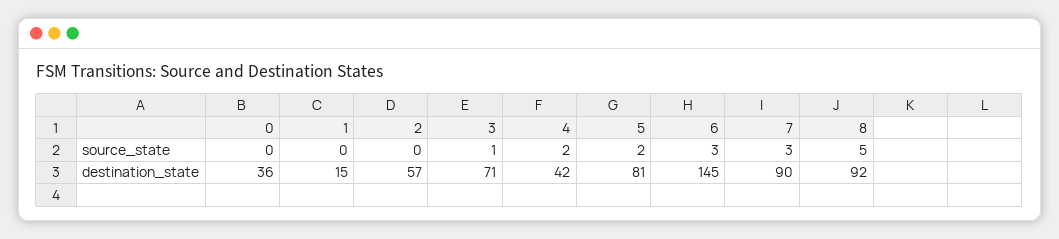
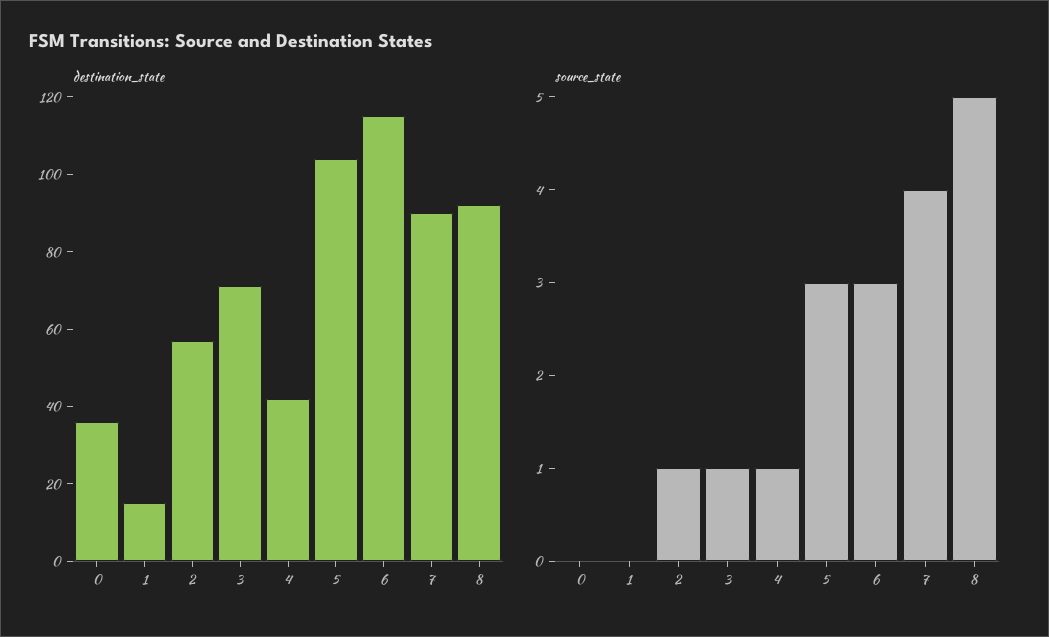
source_state, 2: 0 -> 1
source_state, 4: 2 -> 1
source_state, 5: 2 -> 3
source_state, 7: 3 -> 4
destination_state, 5: 81 -> 105
destination_state, 6: 145 -> 115

